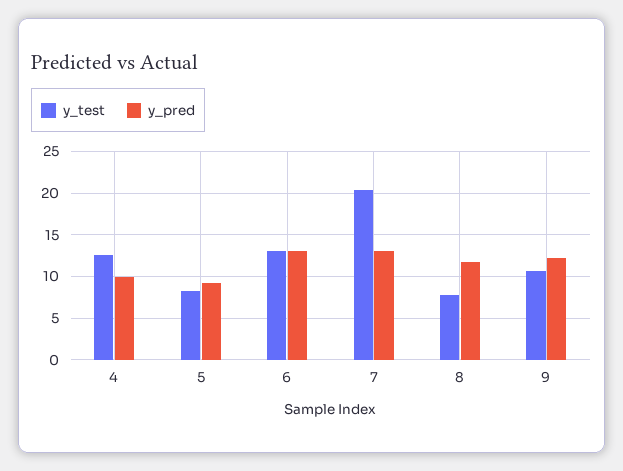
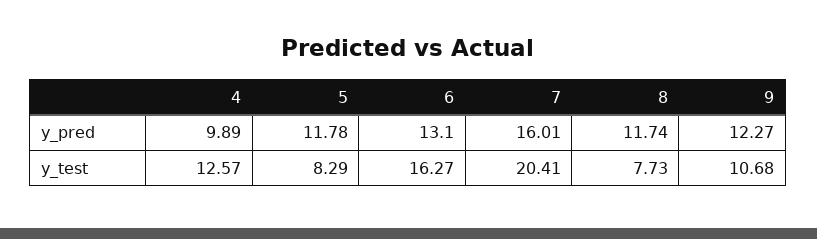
y_pred, 5: 9 -> 11.78
y_test, 6: 13 -> 16.27
y_pred, 7: 13 -> 16.01

